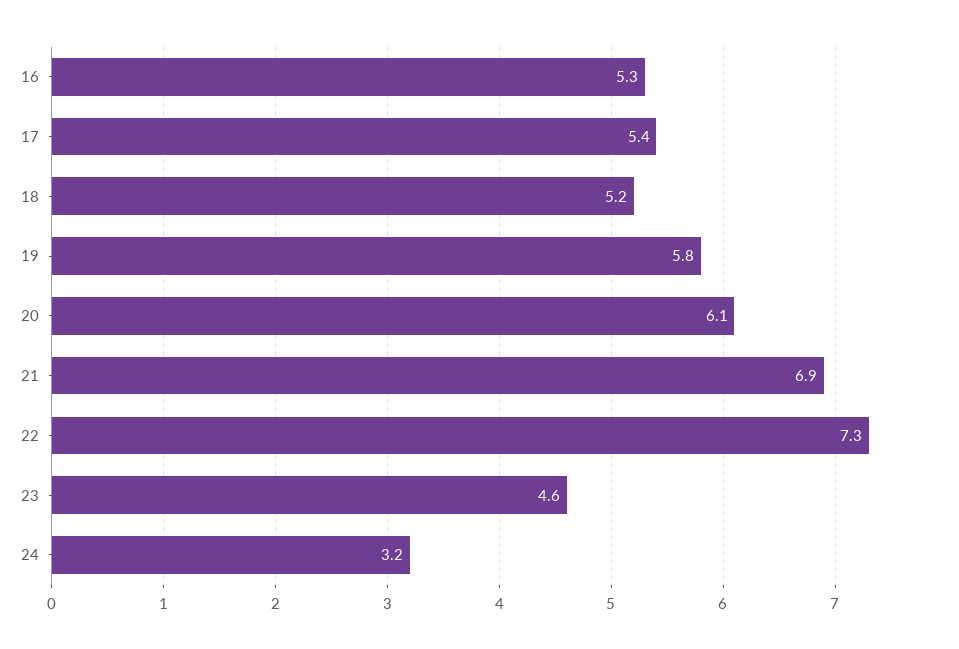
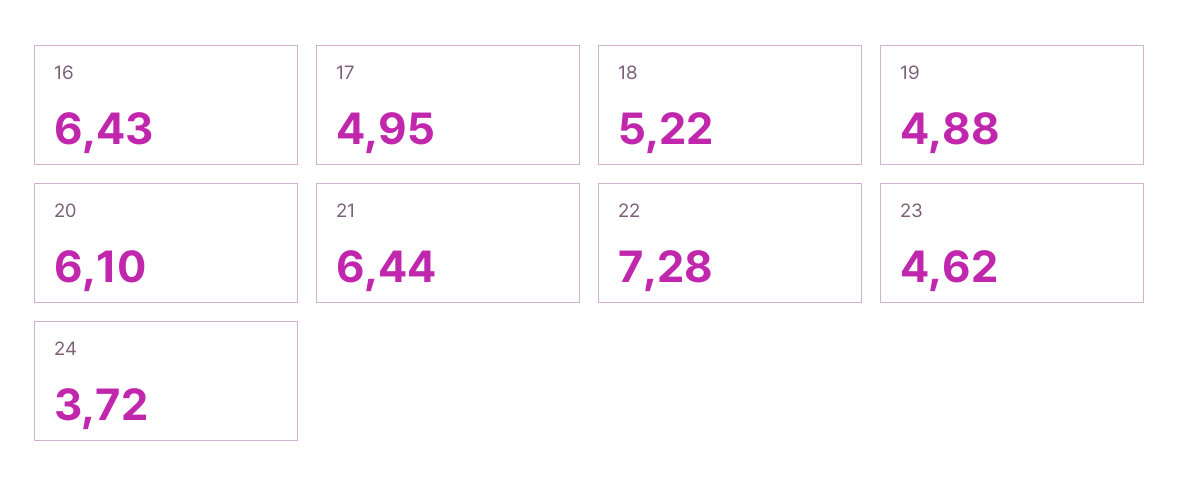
16: 5.3 -> 6.43
17: 5.4 -> 4.95
19: 5.8 -> 4.88
21: 6.9 -> 6.44
24: 3.2 -> 3.72

